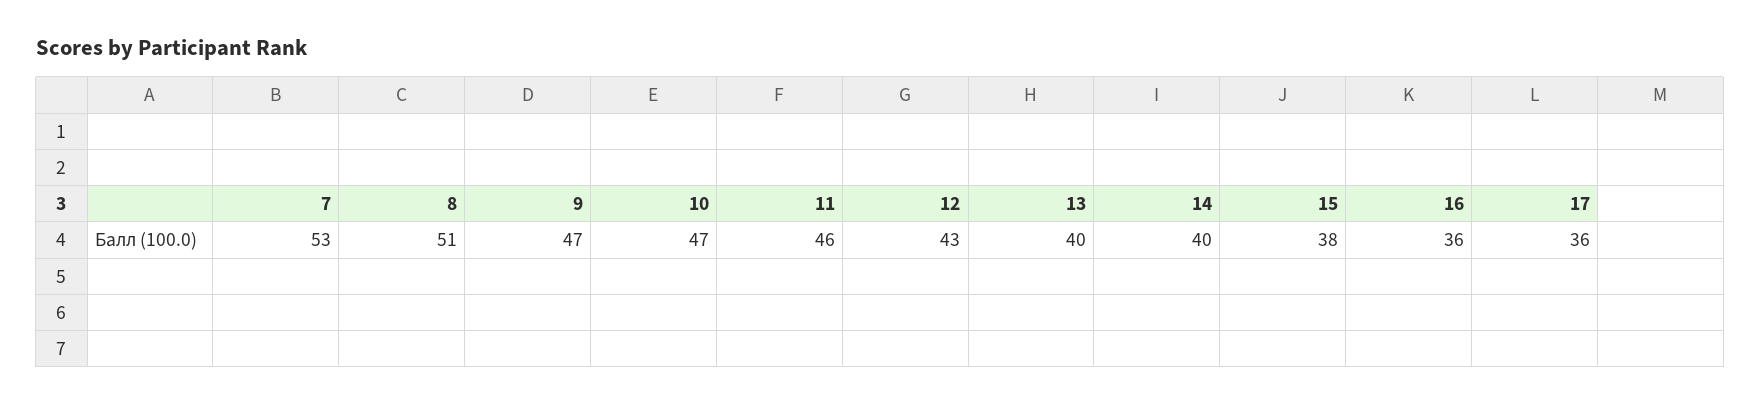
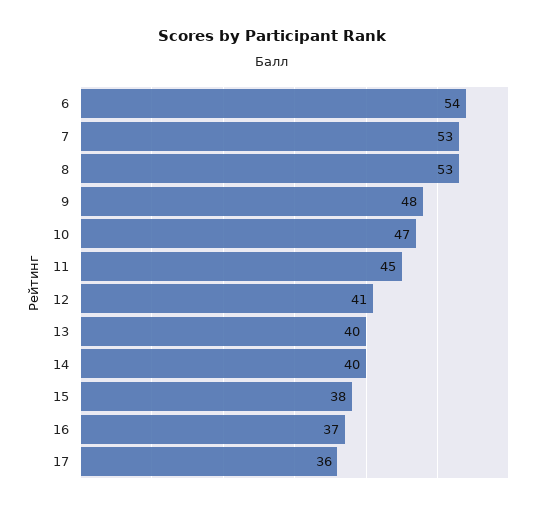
8: 51 -> 53
9: 47 -> 48
11: 46 -> 45
12: 43 -> 41
16: 36 -> 37
6: none -> 54

